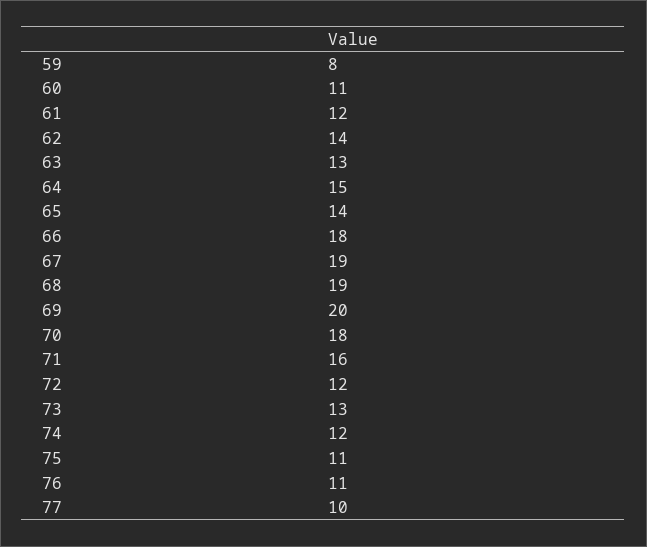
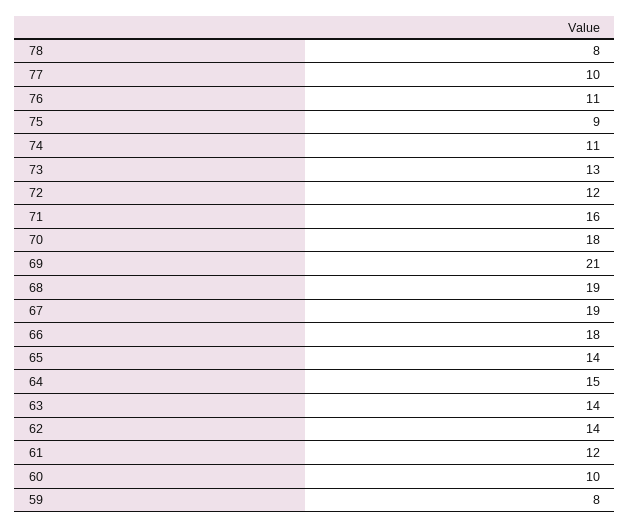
60: 11 -> 10
63: 13 -> 14
69: 20 -> 21
74: 12 -> 11
75: 11 -> 9
78: none -> 8

